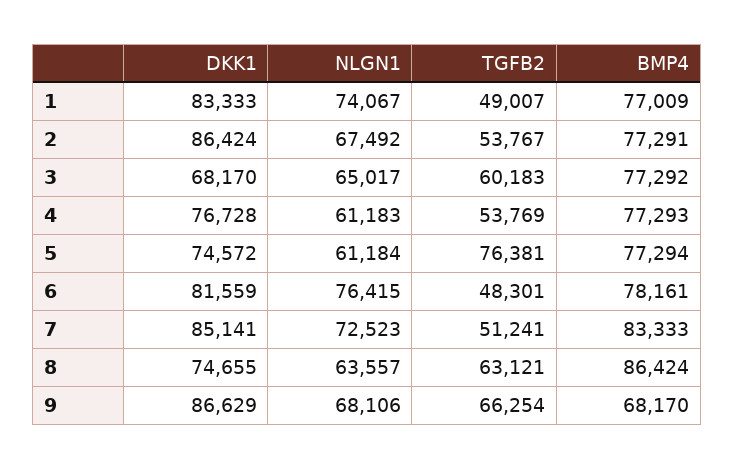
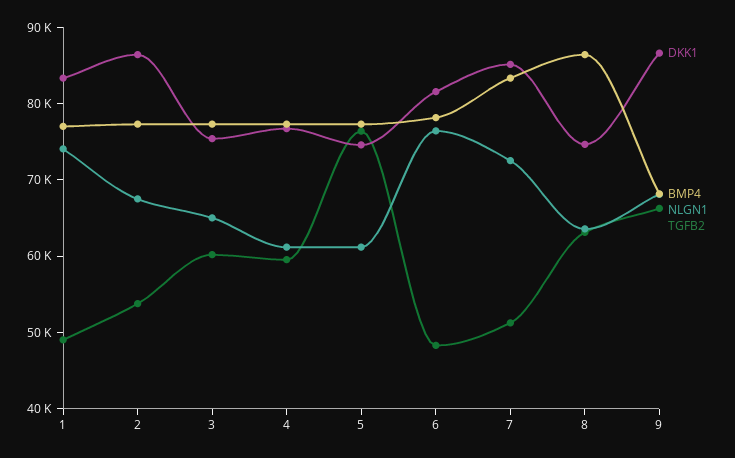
DKK1, 3: 68170 -> 76000
TGFB2, 4: 53769 -> 60000

